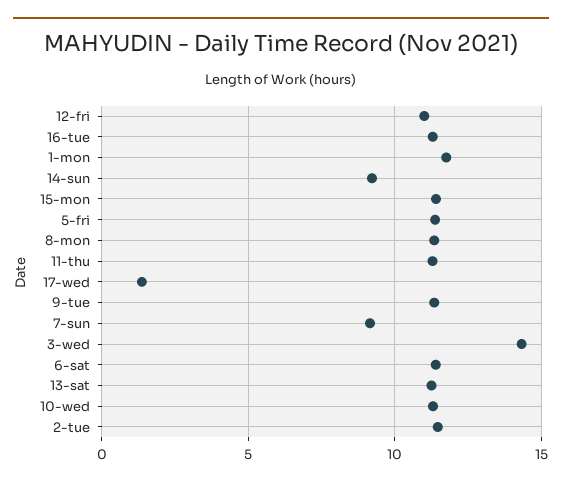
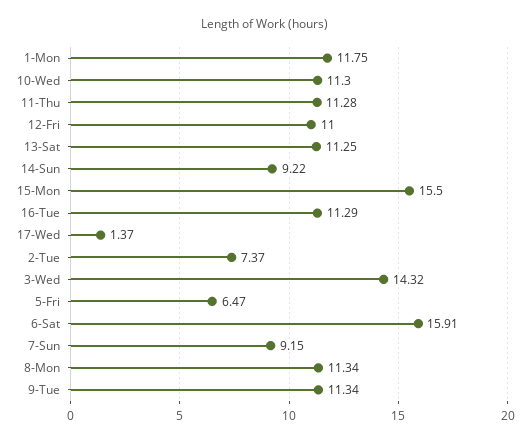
15-mon: 11.5 -> 15.5
5-fri: 11.5 -> 6.47
6-sat: 11.5 -> 15.91
2-tue: 11.5 -> 7.37

